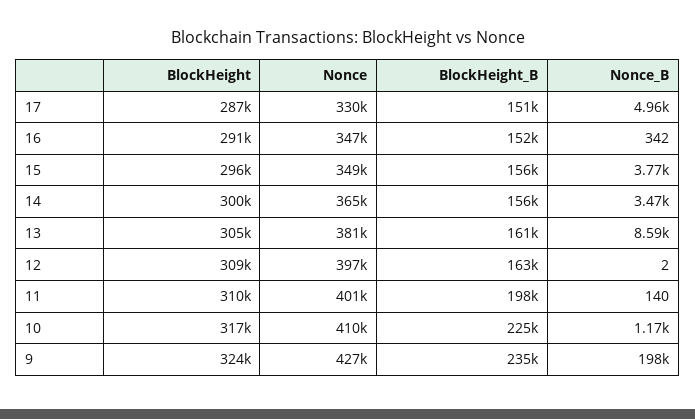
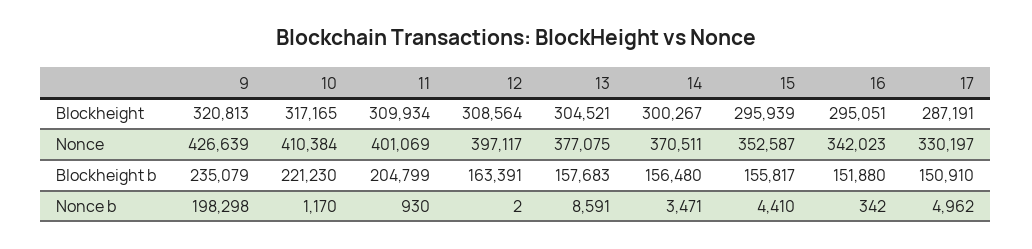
BlockHeight, 16: 291000 -> 295051
Nonce, 16: 347000 -> 342023
Nonce, 15: 349000 -> 352587
Nonce_B, 15: 3770 -> 4410
Nonce, 14: 365000 -> 370511
Nonce, 13: 381000 -> 377075
BlockHeight_B, 13: 161000 -> 157683
BlockHeight_B, 11: 198000 -> 204799
Nonce_B, 11: 140 -> 930
BlockHeight_B, 10: 225000 -> 221230
BlockHeight, 9: 324000 -> 320813

